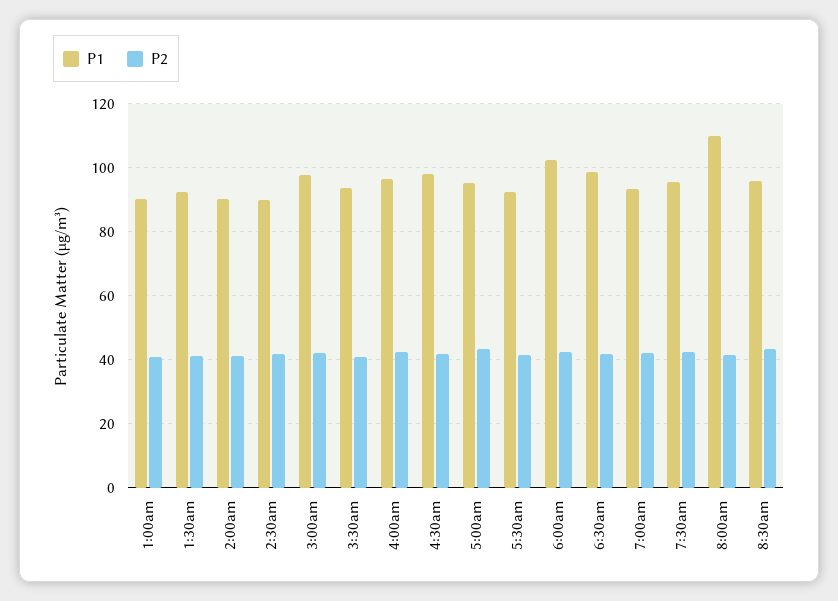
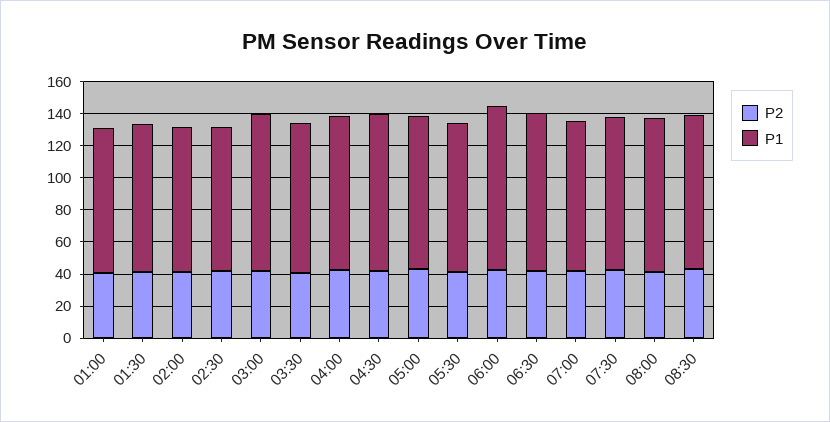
P1, 8:00am: 110 -> 95

